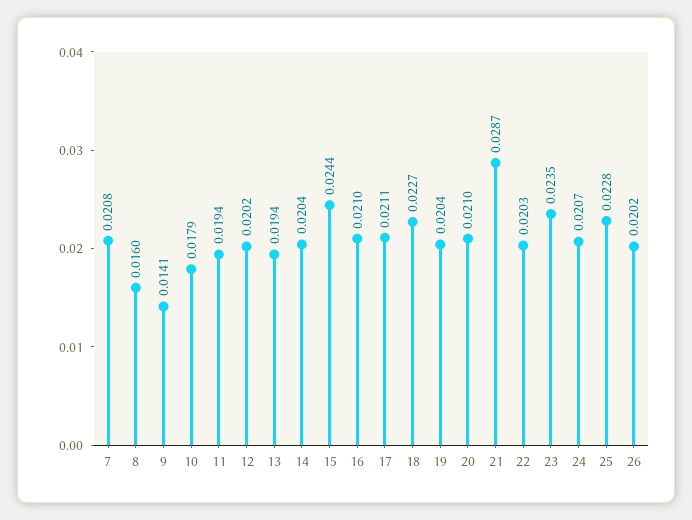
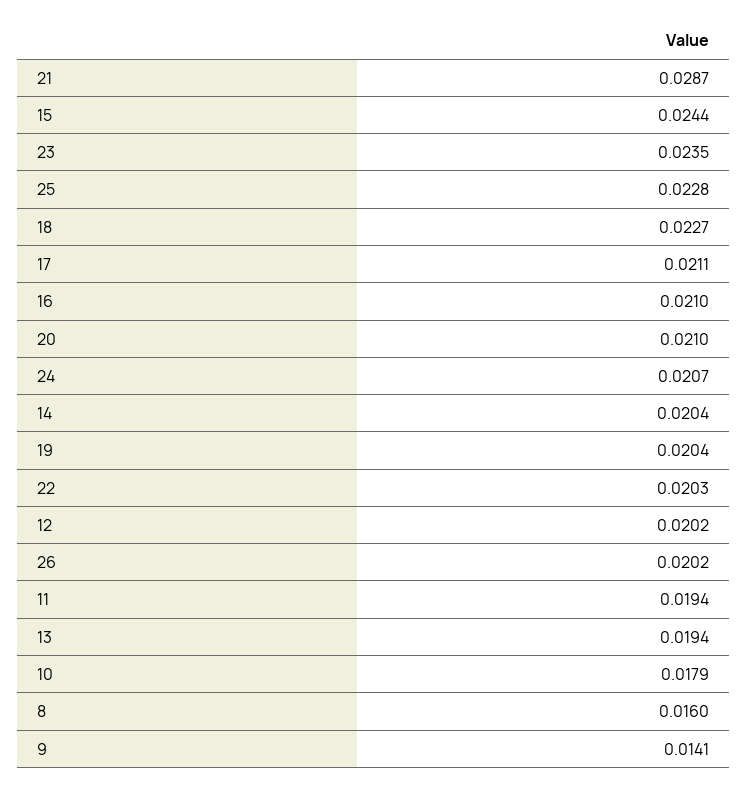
7: 0.0208 -> none

